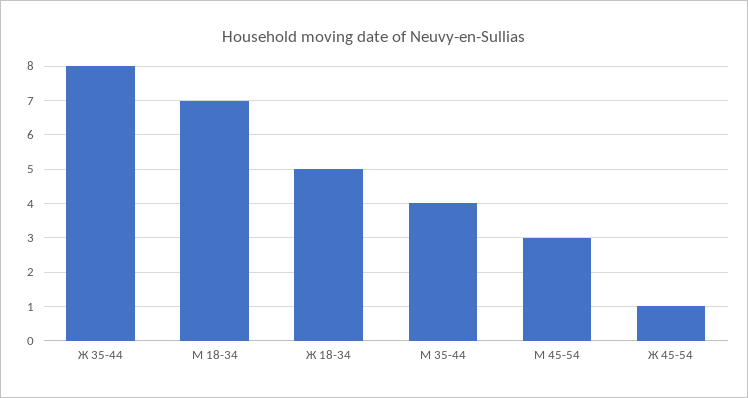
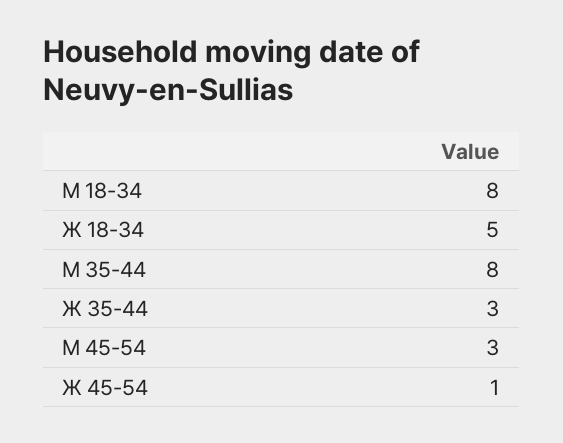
Ж 35-44: 8 -> 3
М 18-34: 7 -> 8
М 35-44: 4 -> 8

